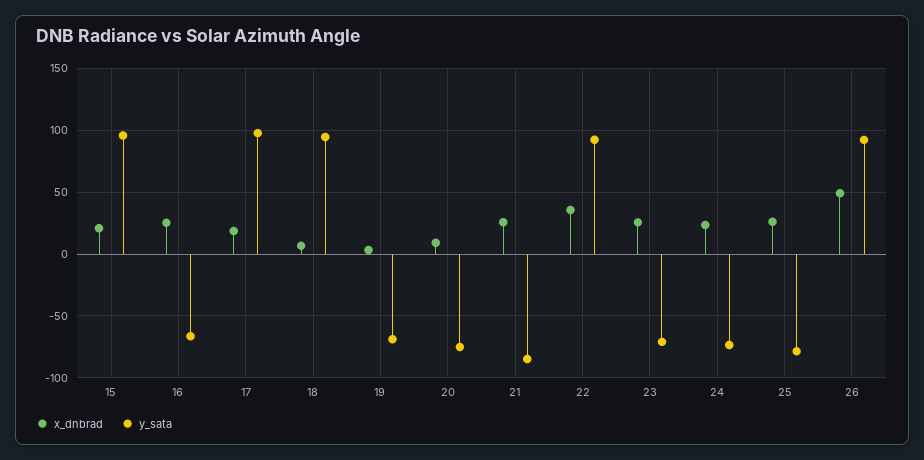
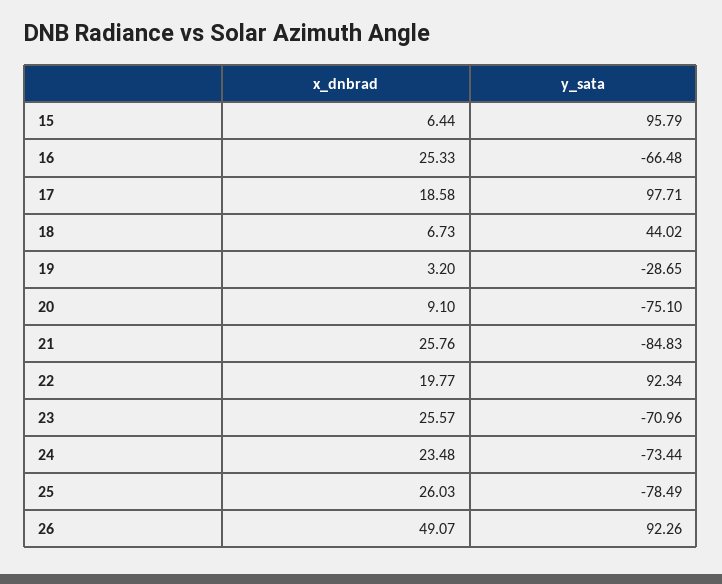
x_dnbrad, 15: 20 -> 6.44
y_sata, 18: 95 -> 44.02
y_sata, 19: -70 -> -28.65
x_dnbrad, 22: 35 -> 19.77

